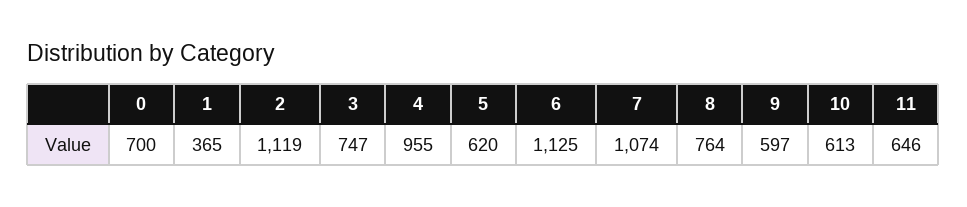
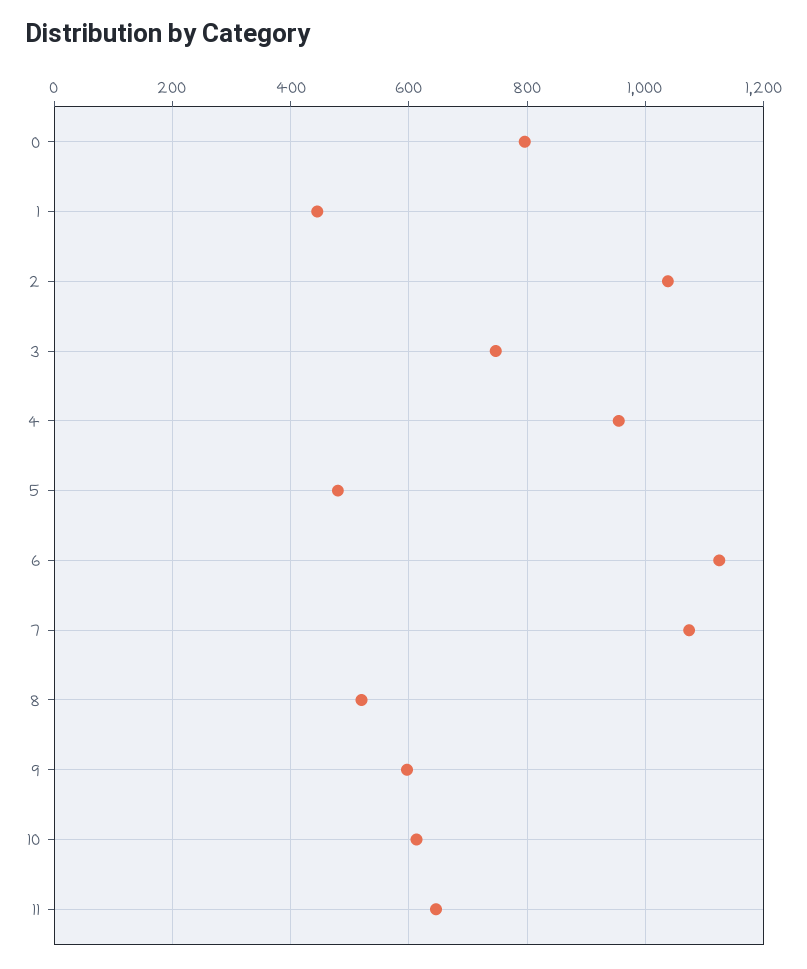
0: 700 -> 800
1: 365 -> 440
2: 1119 -> 1040
5: 620 -> 480
8: 764 -> 520

